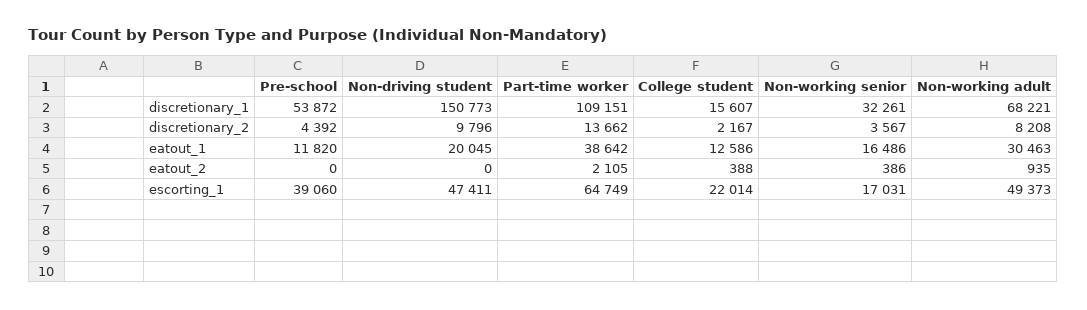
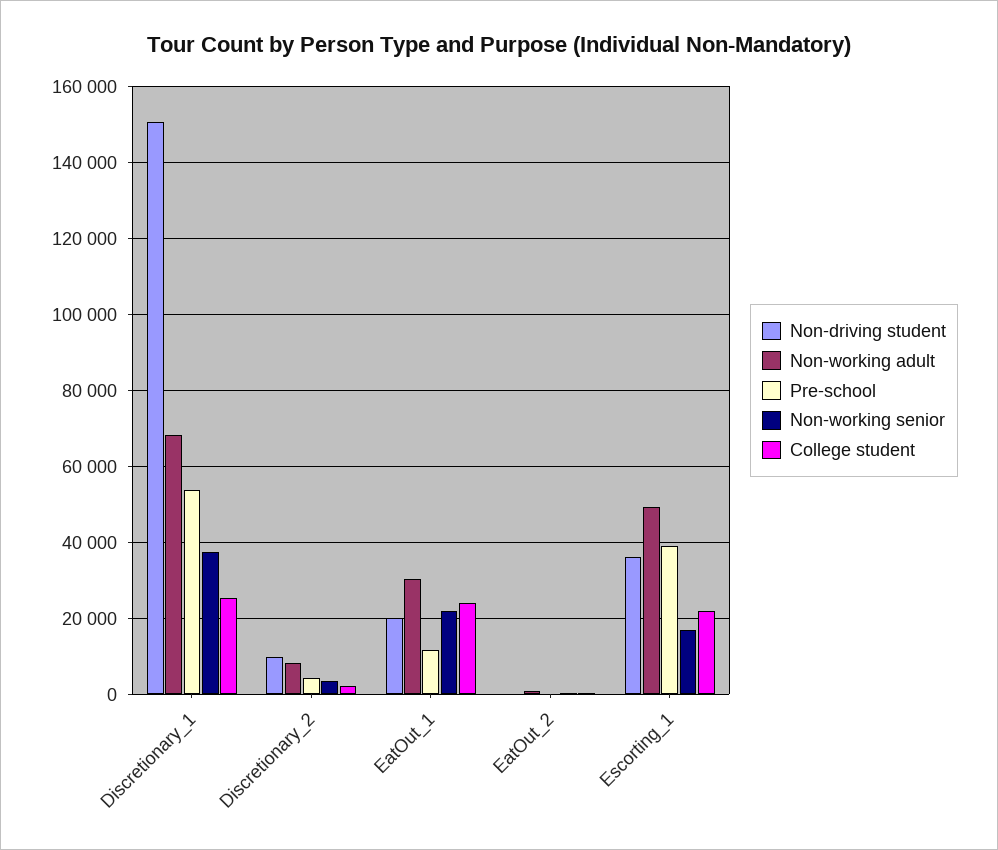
Part-time worker, discretionary_1: 109151 -> none
College student, discretionary_1: 15607 -> 26000
Non-working senior, discretionary_1: 32261 -> 38000
Part-time worker, discretionary_2: 13662 -> none
Part-time worker, eatout_1: 38642 -> none
College student, eatout_1: 12586 -> 24000
Non-working senior, eatout_1: 16486 -> 22000
Part-time worker, eatout_2: 2105 -> none
Non-driving student, escorting_1: 47411 -> 36000
Part-time worker, escorting_1: 64749 -> none

